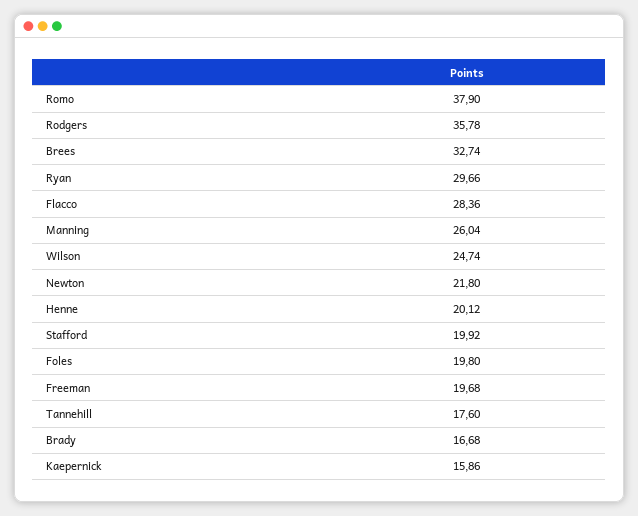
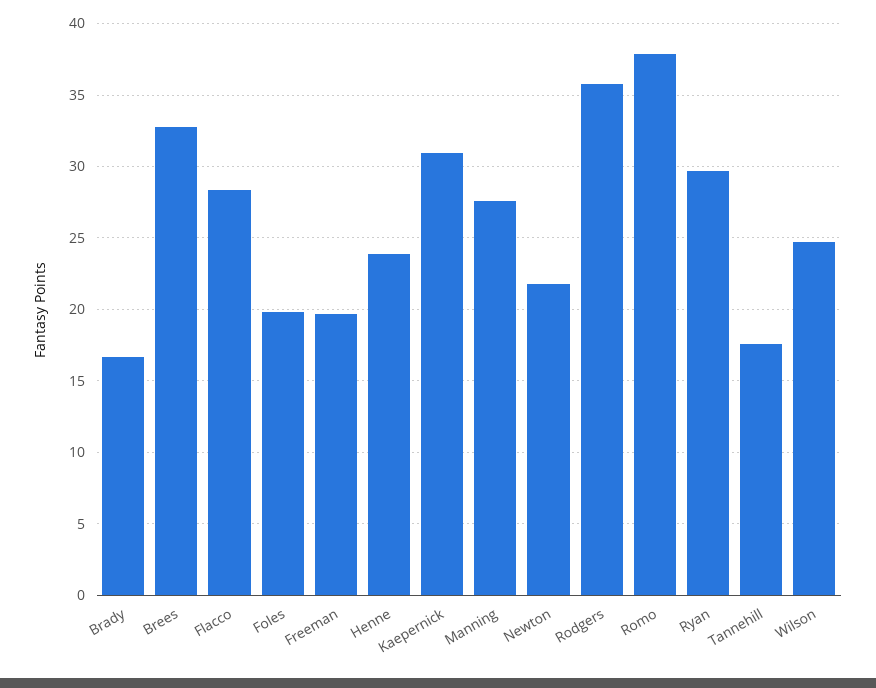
Manning: 26.04 -> 27.5
Henne: 20.12 -> 24
Stafford: 19.92 -> none
Kaepernick: 15.86 -> 31

